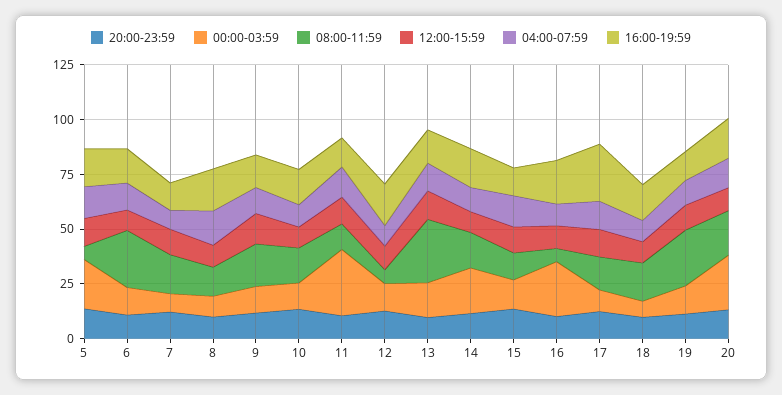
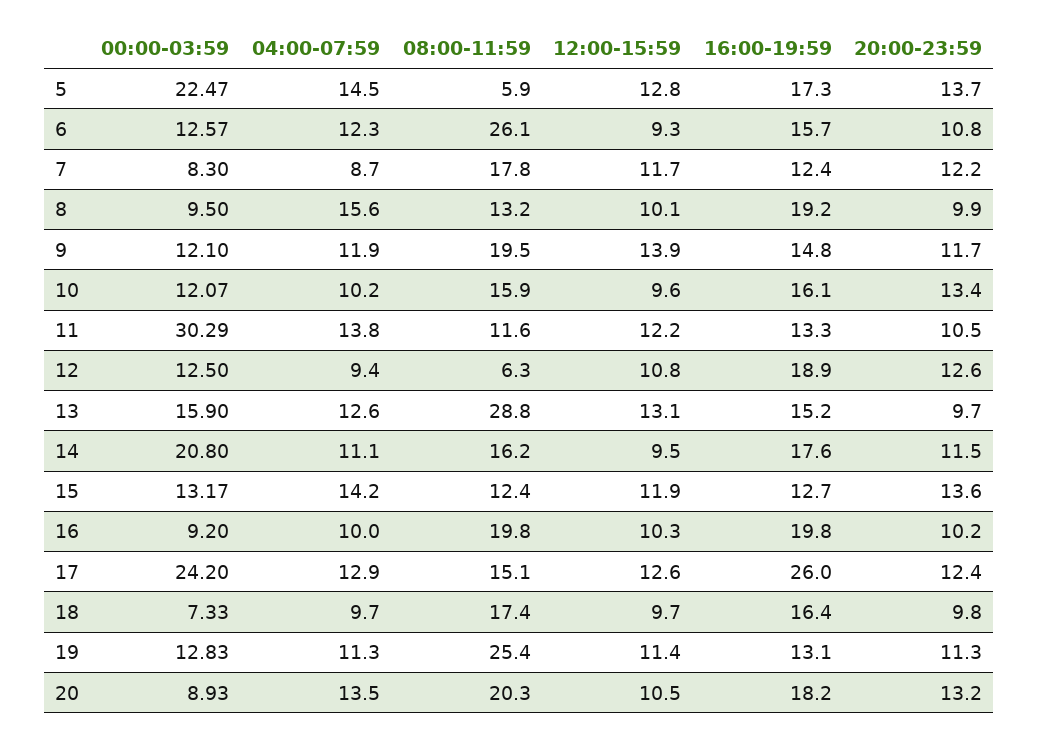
00:00-03:59, 16: 25 -> 9.2
08:00-11:59, 16: 5 -> 19.8
00:00-03:59, 17: 10 -> 24.2
00:00-03:59, 20: 25 -> 8.93

